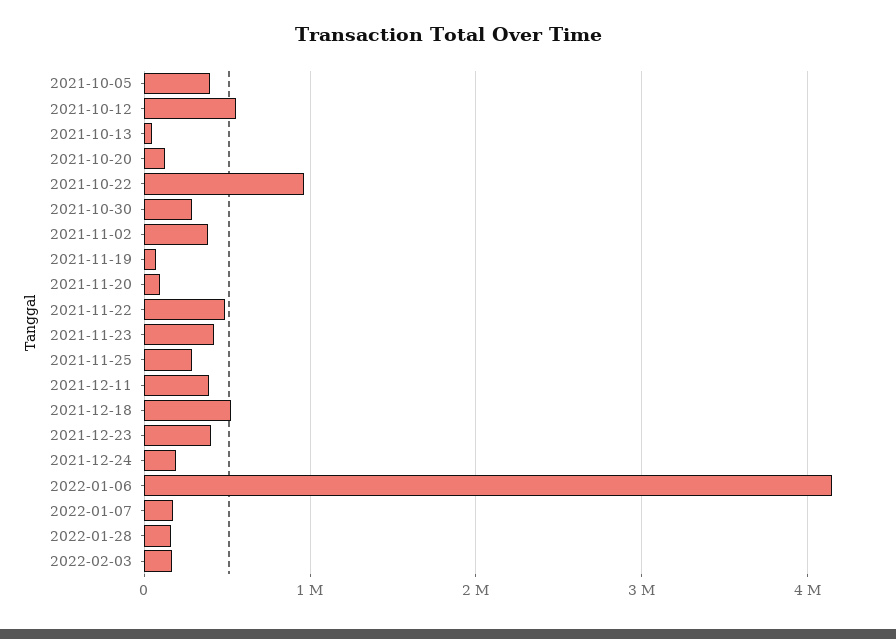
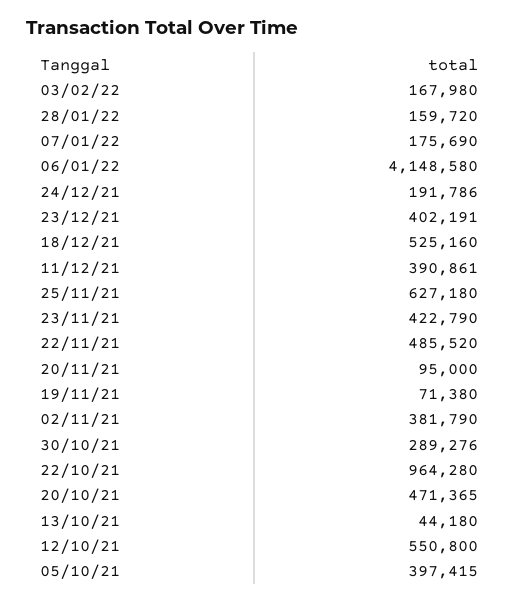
2021-10-20: 100000 -> 471365
2021-11-25: 300000 -> 627180

